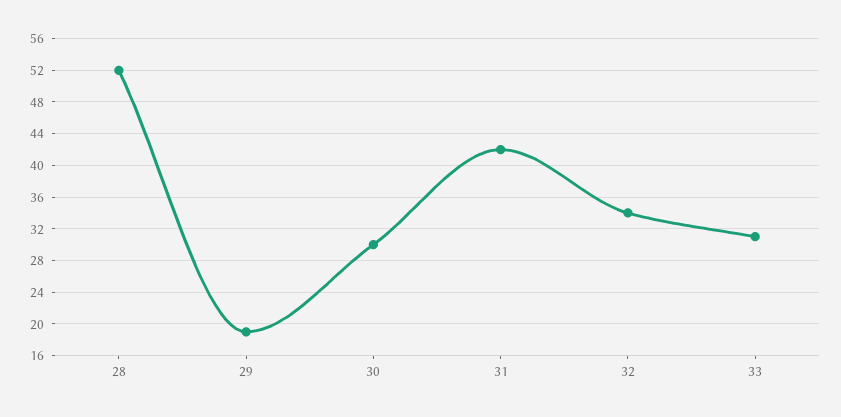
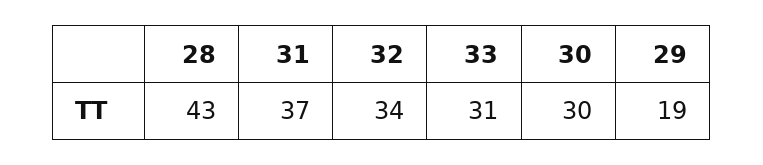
28: 52 -> 43
31: 42 -> 37

